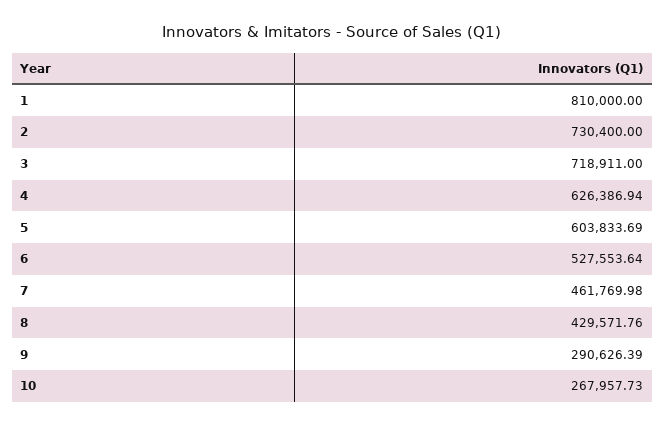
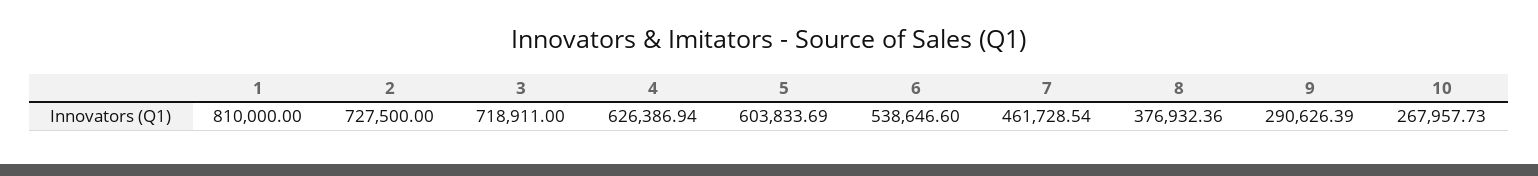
2: 730400 -> 727500
6: 527553.64 -> 538646.6
7: 461769.98 -> 461728.54
8: 429571.76 -> 376932.36

